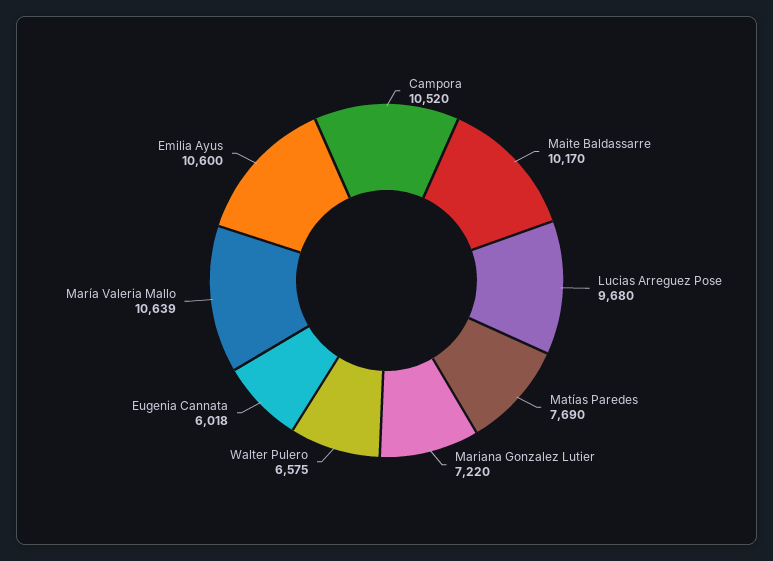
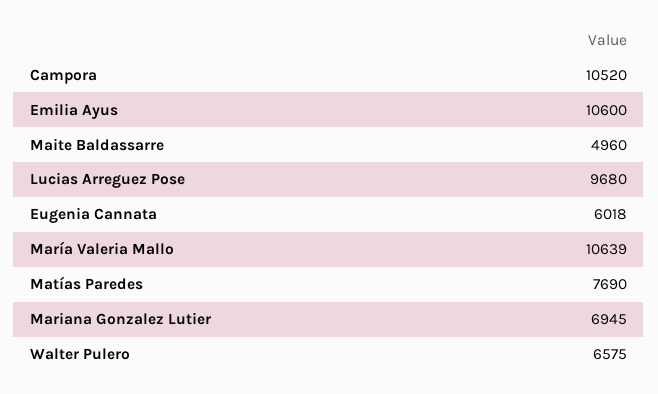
Maite Baldassarre: 10170 -> 4960
Mariana Gonzalez Lutier: 7220 -> 6945

